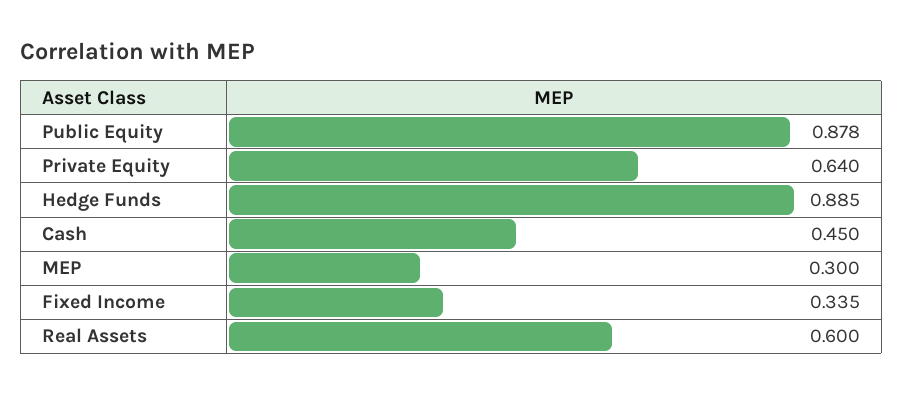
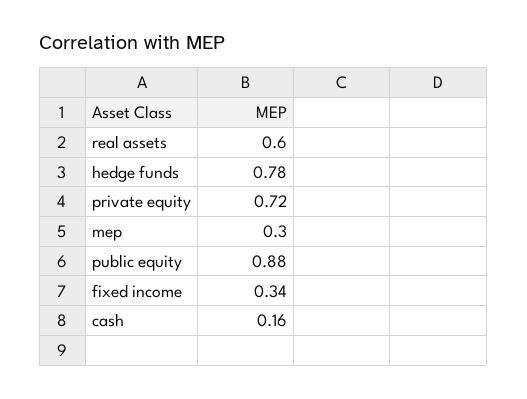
Private Equity: 0.64 -> 0.72
Hedge Funds: 0.885 -> 0.78
Cash: 0.45 -> 0.16

